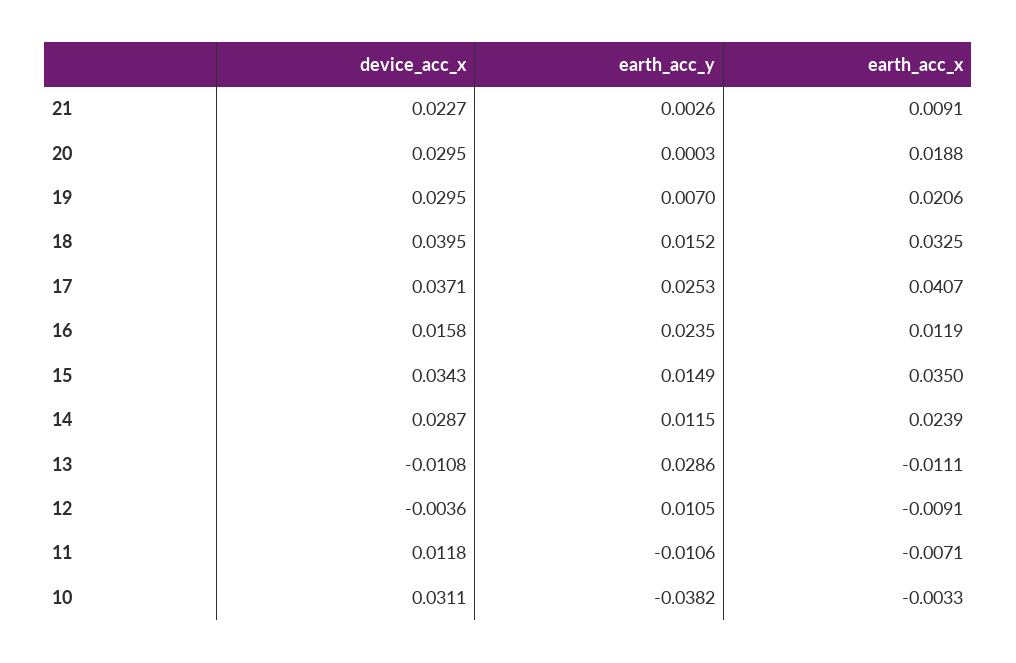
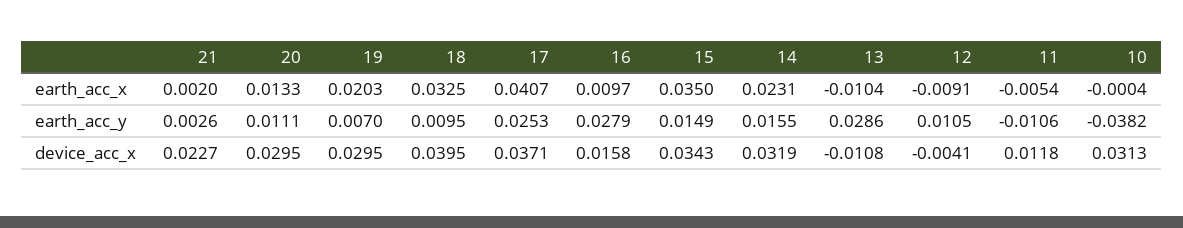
earth_acc_x, 21: 0.0091 -> 0.002
earth_acc_y, 20: 0.0003 -> 0.0111
earth_acc_x, 20: 0.0188 -> 0.0133
earth_acc_x, 19: 0.0206 -> 0.0203
earth_acc_y, 18: 0.0152 -> 0.0095
earth_acc_y, 16: 0.0235 -> 0.0279
earth_acc_x, 16: 0.0119 -> 0.0097
device_acc_x, 14: 0.0287 -> 0.0319
earth_acc_y, 14: 0.0115 -> 0.0155
earth_acc_x, 14: 0.0239 -> 0.0231
earth_acc_x, 13: -0.0111 -> -0.0104
device_acc_x, 12: -0.0036 -> -0.0041
earth_acc_x, 11: -0.0071 -> -0.0054
device_acc_x, 10: 0.0311 -> 0.0313
earth_acc_x, 10: -0.0033 -> -0.0004

